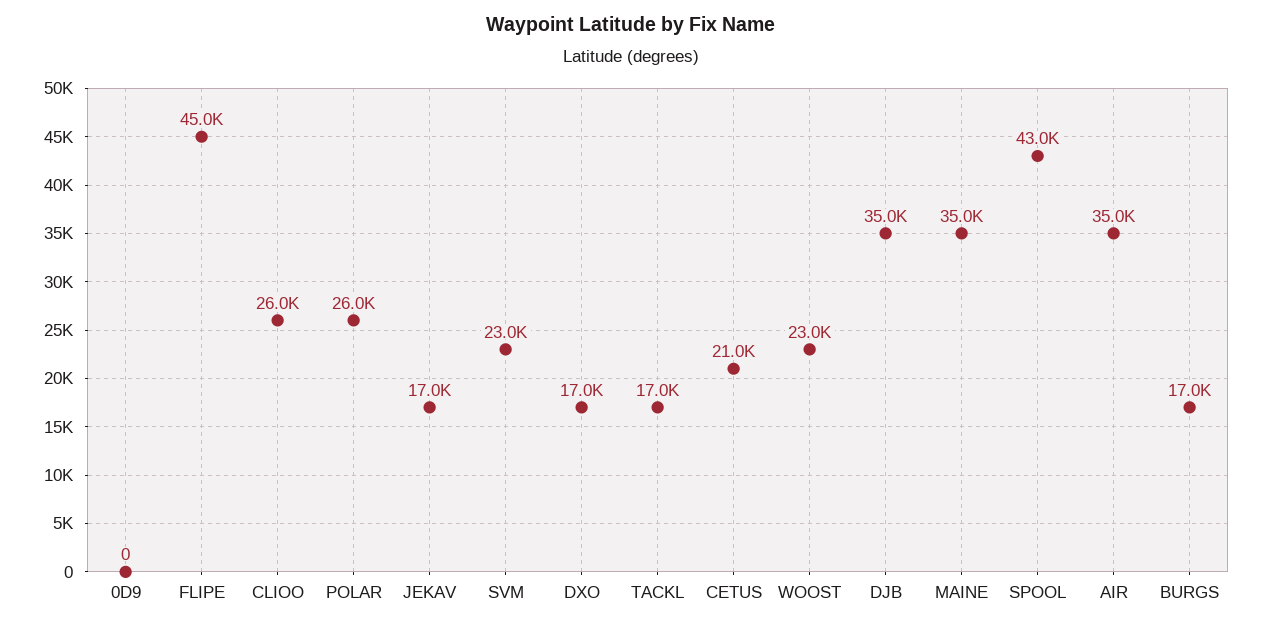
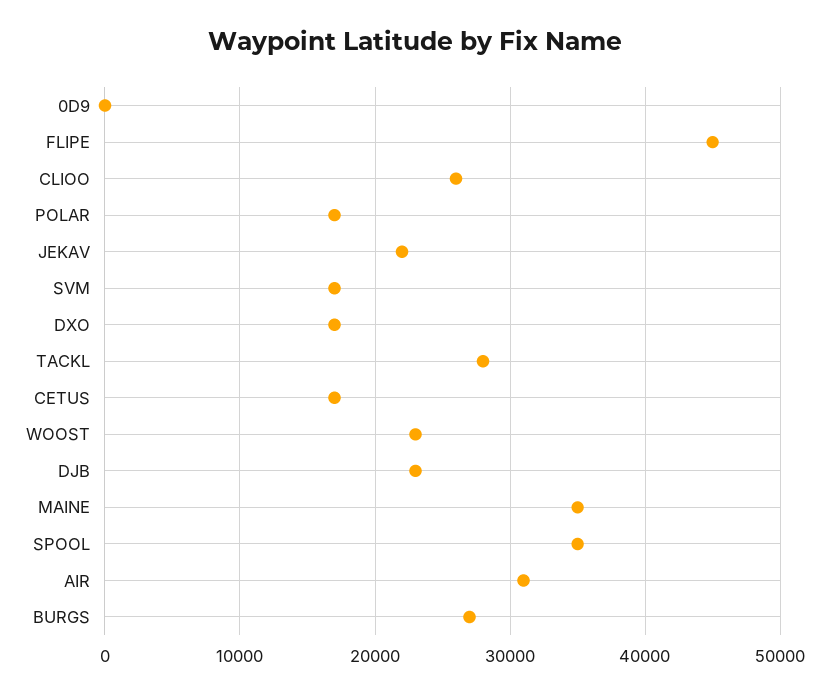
POLAR: 26000 -> 17000
JEKAV: 17000 -> 22000
SVM: 23000 -> 17000
TACKL: 17000 -> 28000
CETUS: 21000 -> 17000
DJB: 35000 -> 23000
SPOOL: 43000 -> 35000
AIR: 35000 -> 31000
BURGS: 17000 -> 27000

